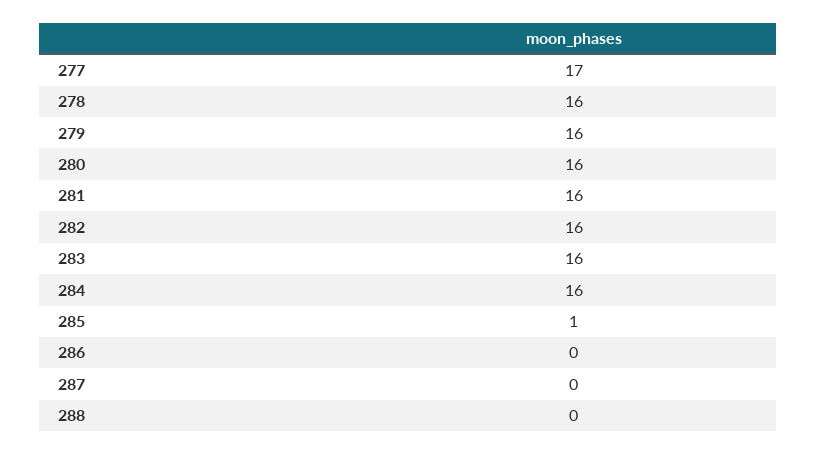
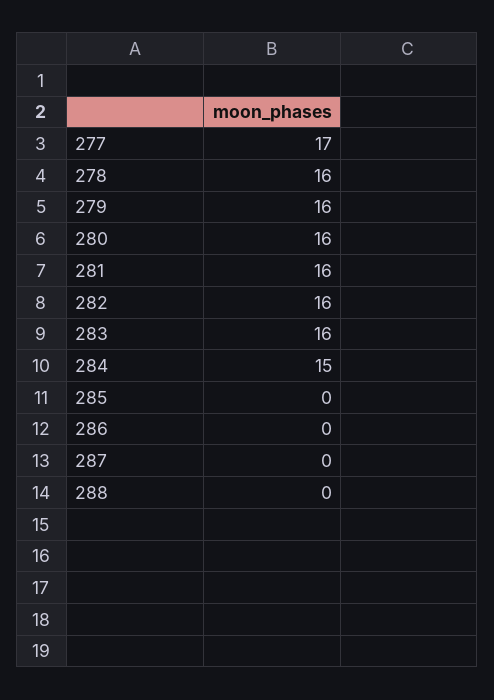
284: 16 -> 15
285: 1 -> 0

